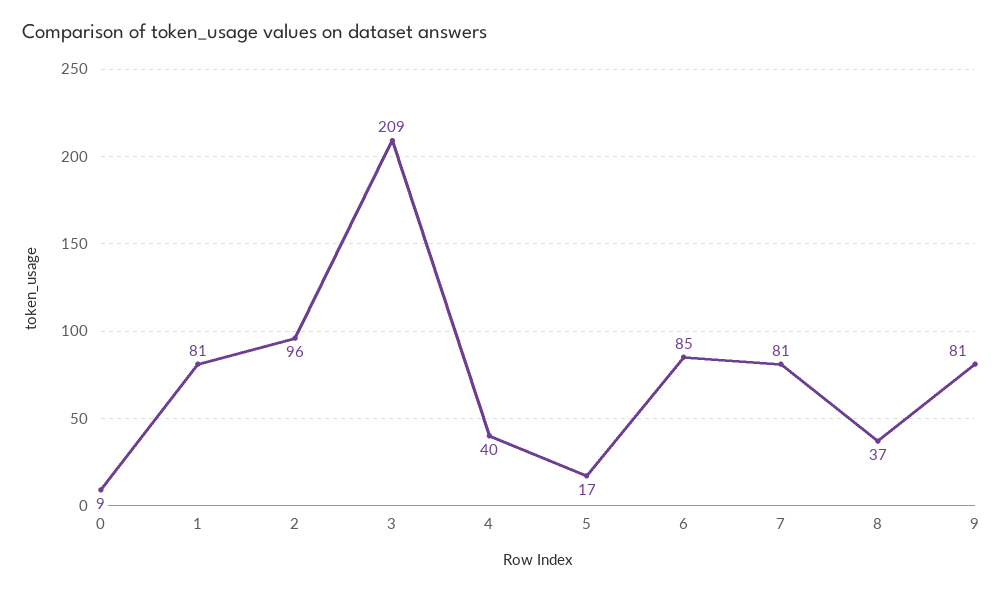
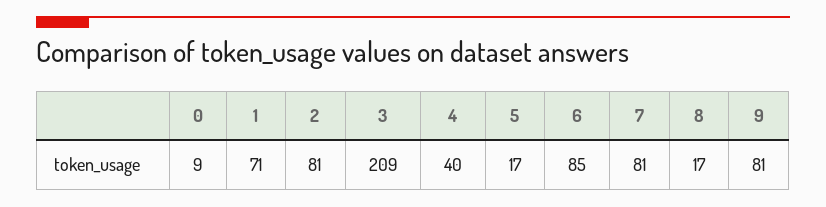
1: 81 -> 71
2: 96 -> 81
8: 37 -> 17

